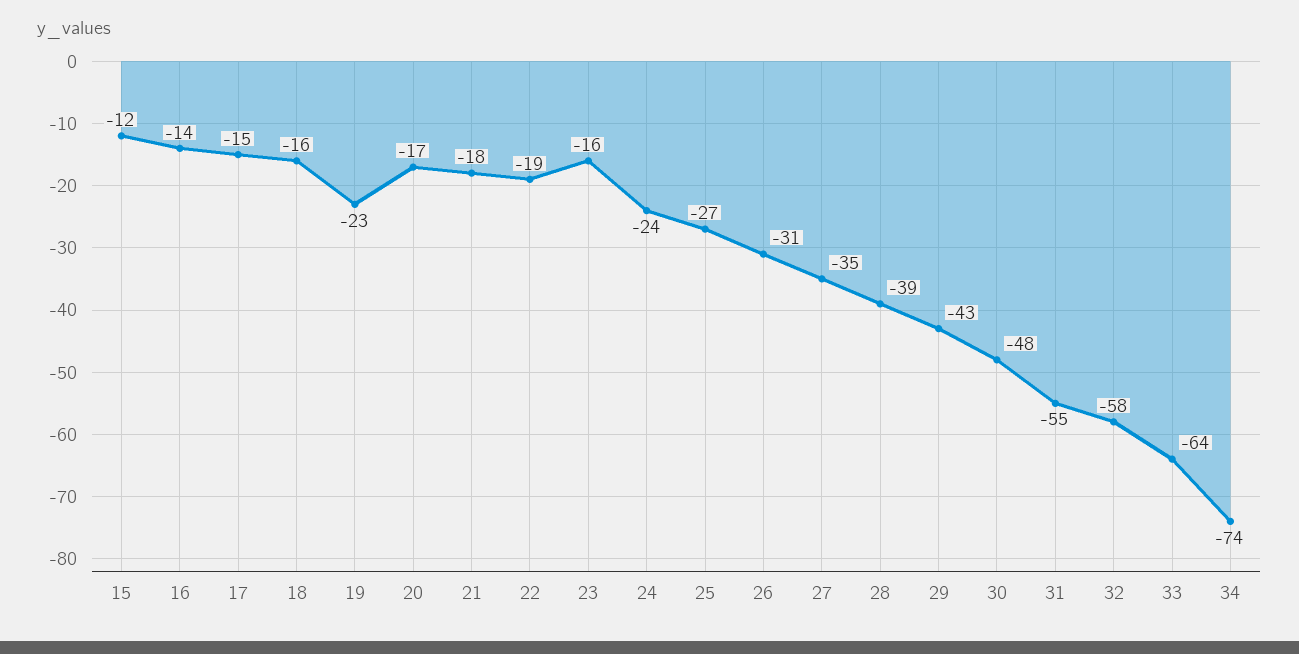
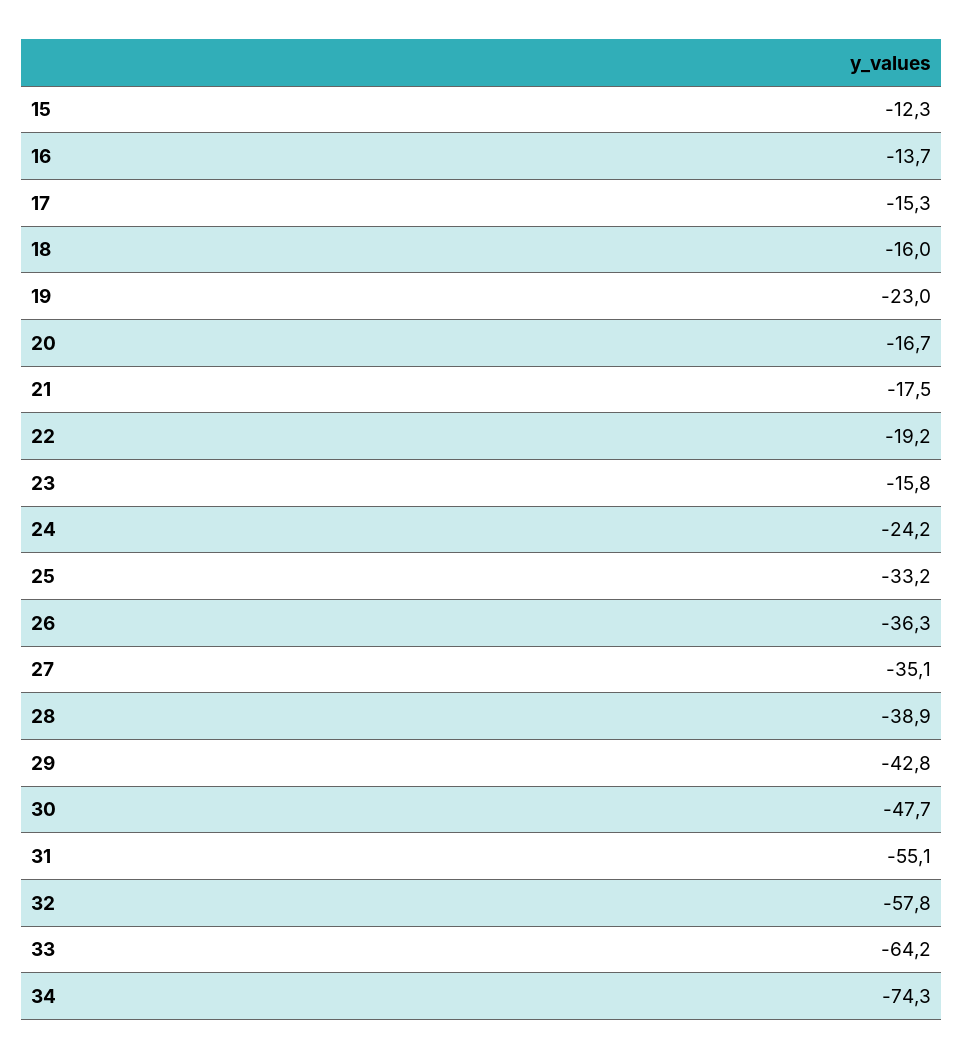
25: -27 -> -33.2
26: -31 -> -36.3

